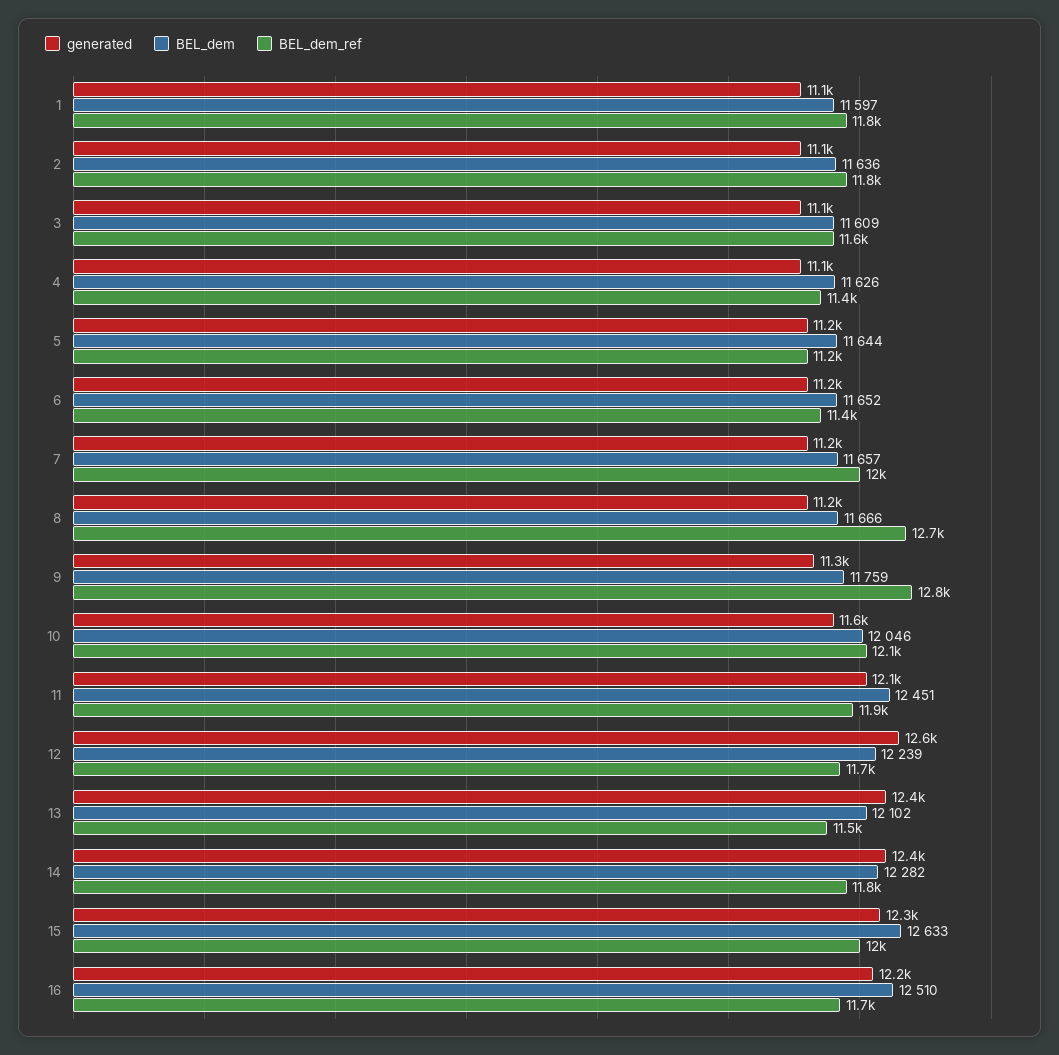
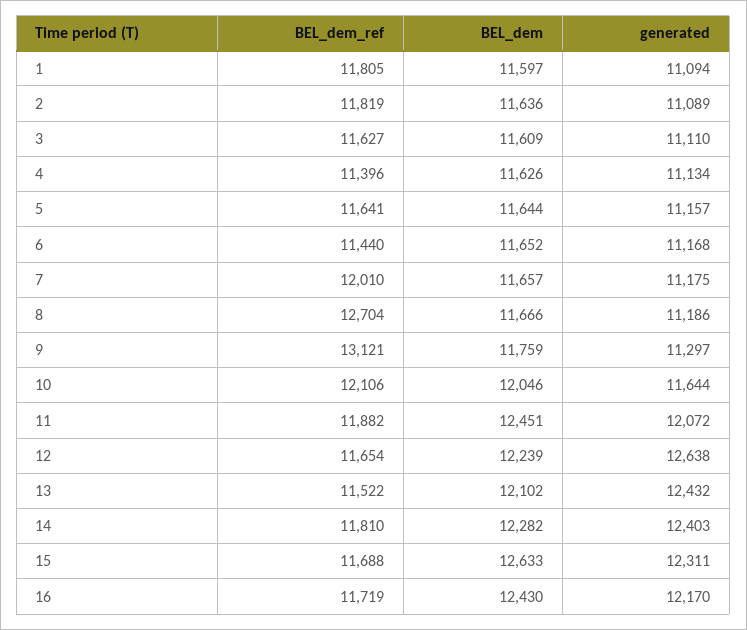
BEL_dem_ref, 5: 11200 -> 11641
BEL_dem_ref, 9: 12800 -> 13121
BEL_dem_ref, 15: 12000 -> 11688
BEL_dem, 16: 12510 -> 12430

